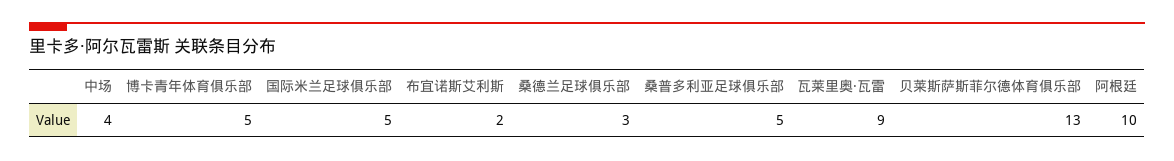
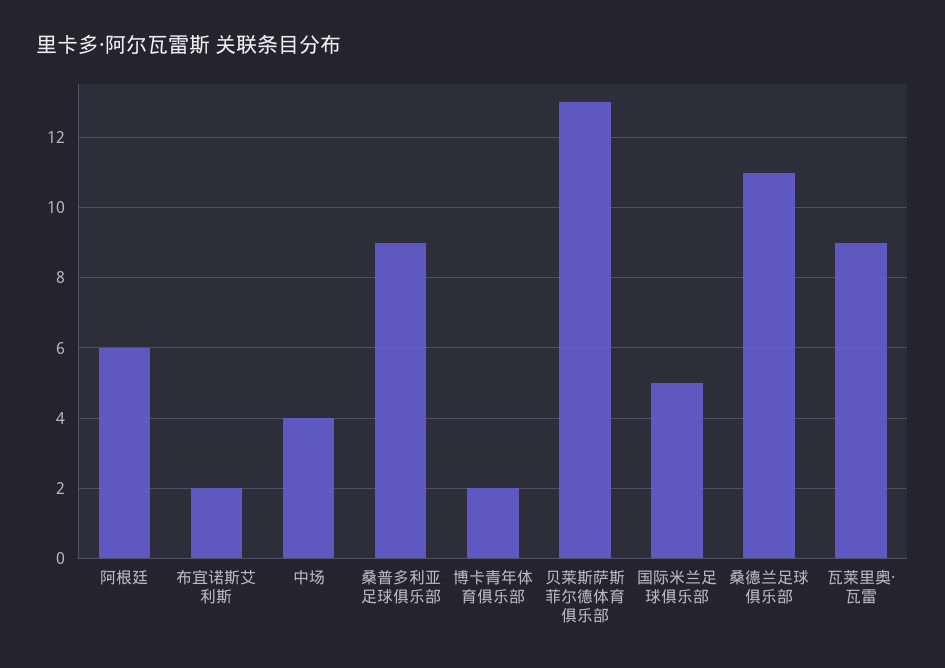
博卡青年体育俱乐部: 5 -> 2
桑德兰足球俱乐部: 3 -> 11
桑普多利亚足球俱乐部: 5 -> 9
阿根廷: 10 -> 6

